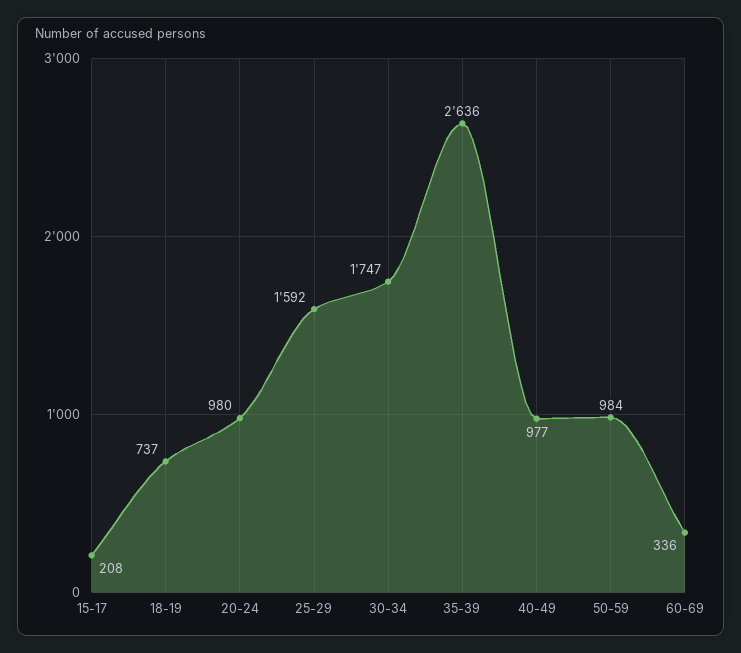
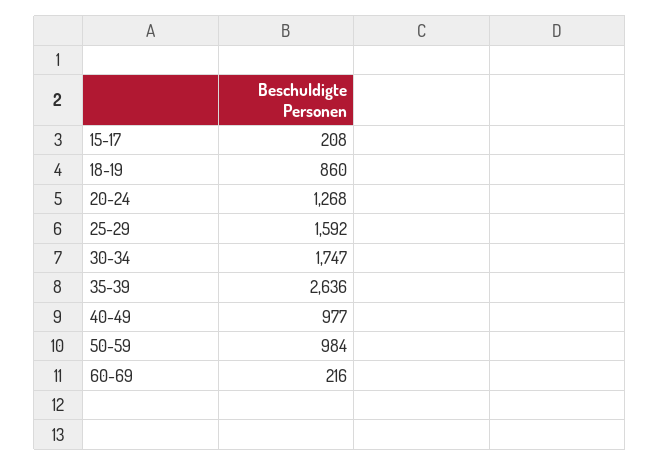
18-19: 737 -> 860
20-24: 980 -> 1268
60-69: 336 -> 216

